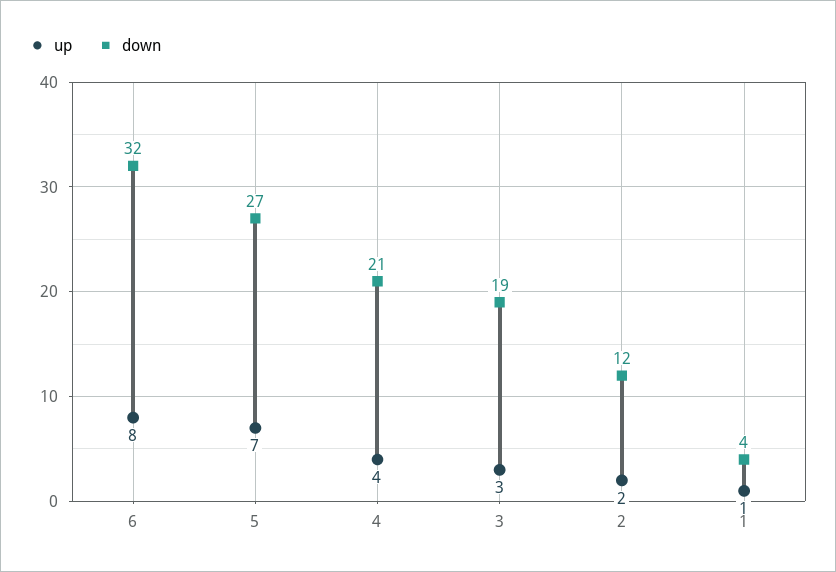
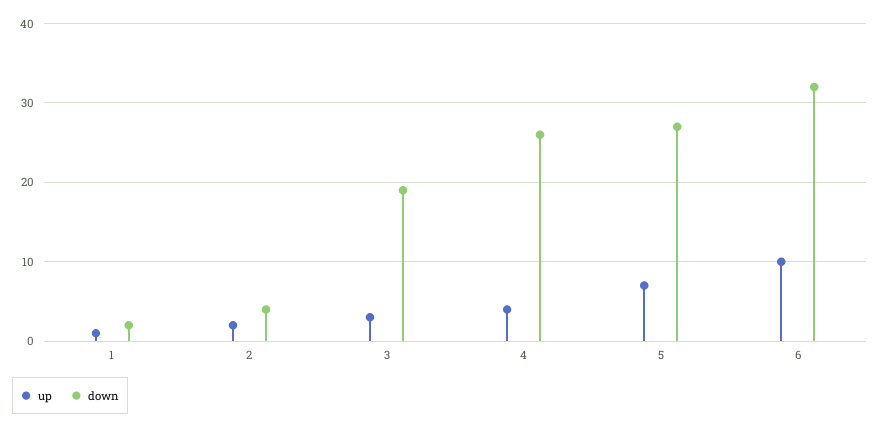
up, 6: 8 -> 10
down, 4: 21 -> 26
down, 2: 12 -> 4
down, 1: 4 -> 2

